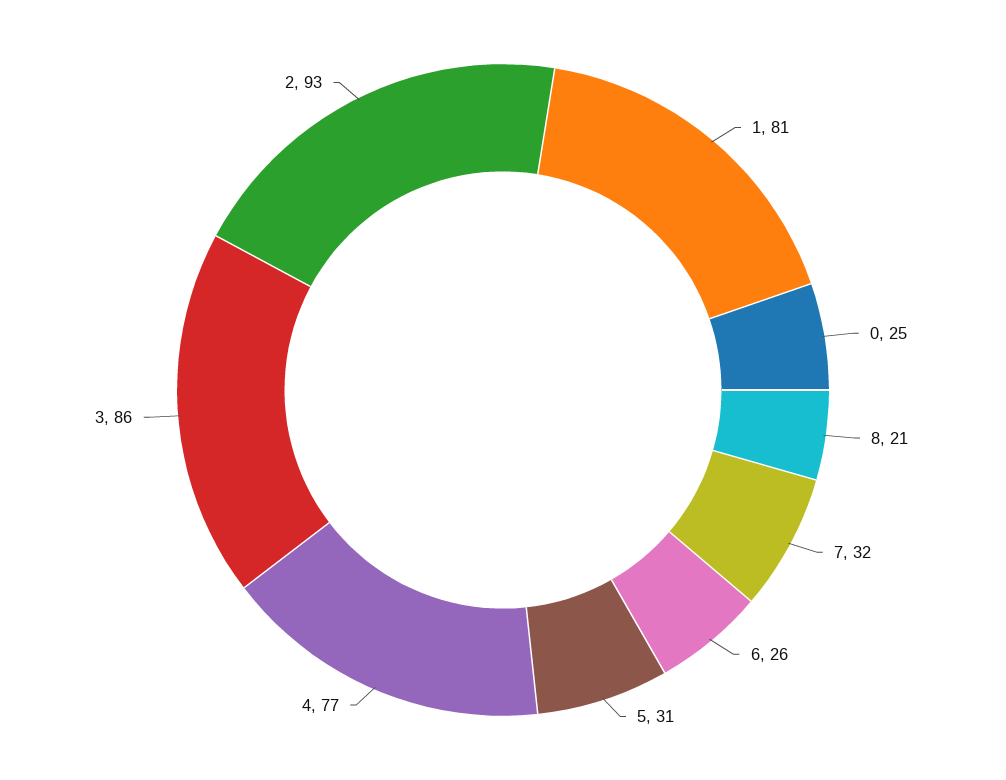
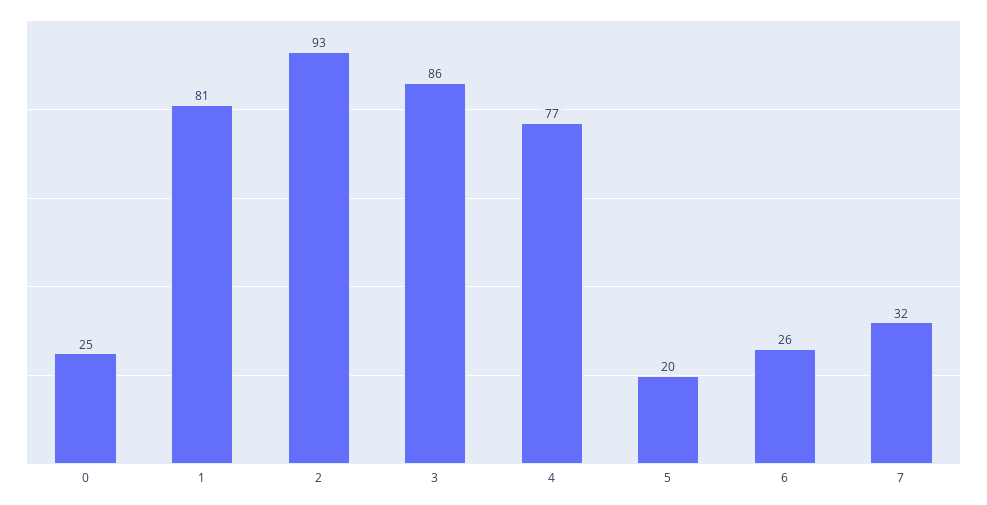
8: 21 -> none
5: 31 -> 20

